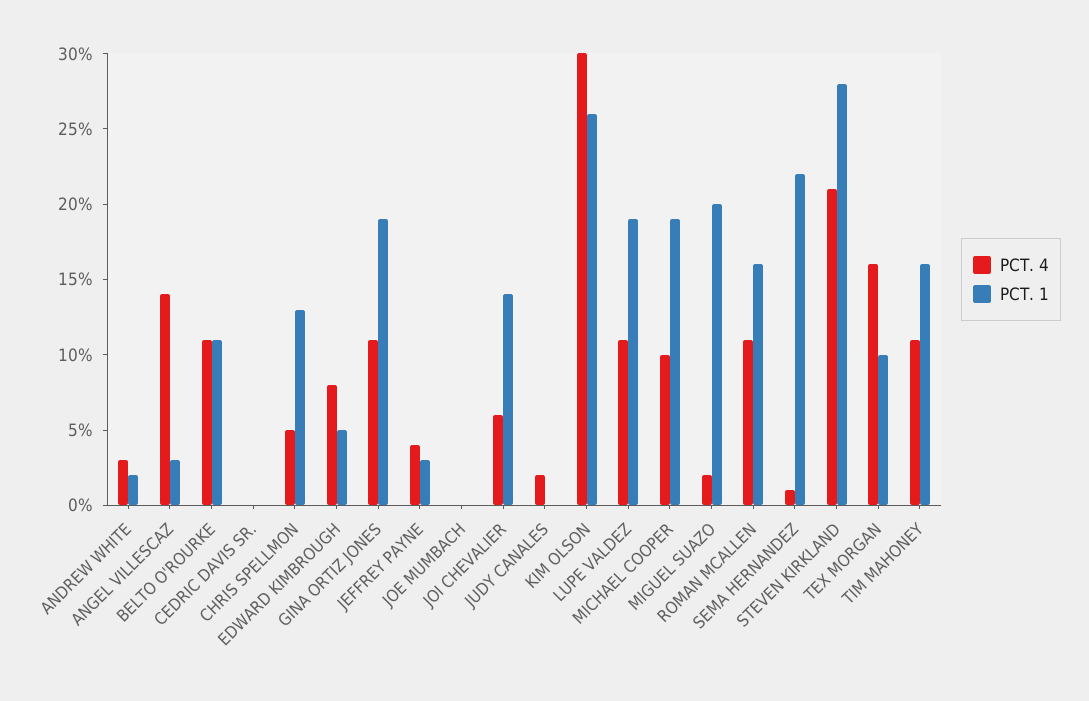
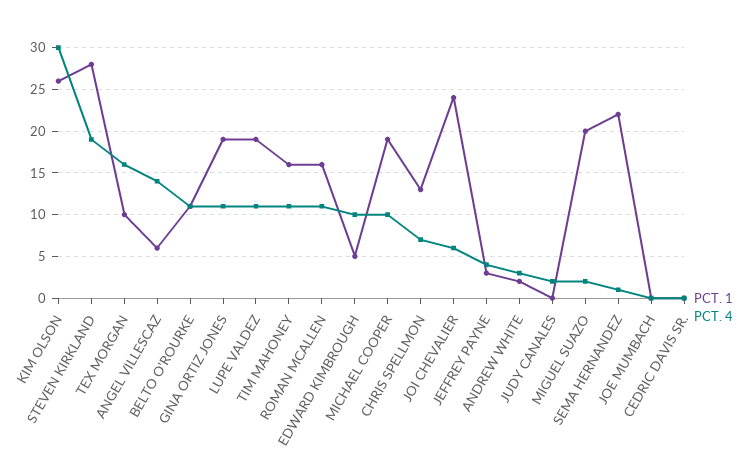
PCT. 1, ANGEL VILLESCAZ: 3 -> 6
PCT. 4, CHRIS SPELLMON: 5 -> 7
PCT. 4, EDWARD KIMBROUGH: 8 -> 10
PCT. 1, JOI CHEVALIER: 14 -> 24
PCT. 4, STEVEN KIRKLAND: 21 -> 19

